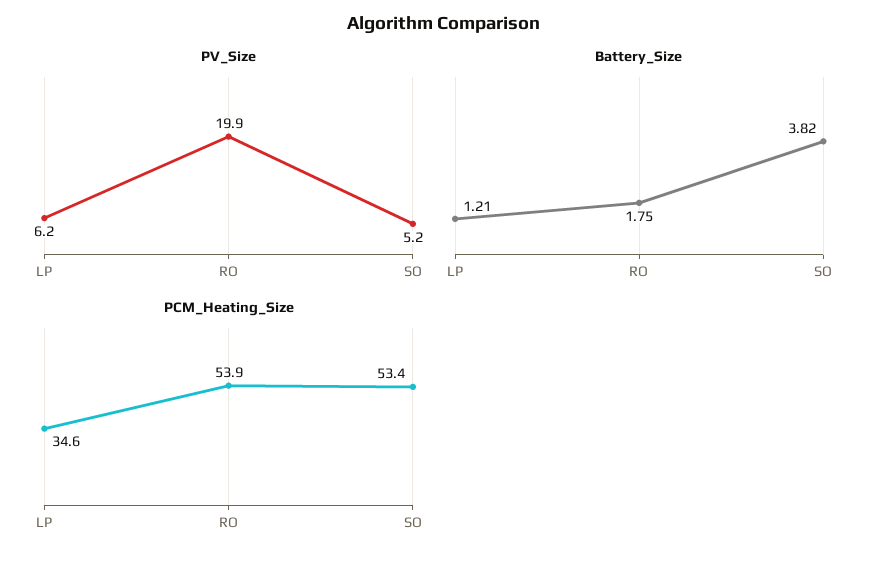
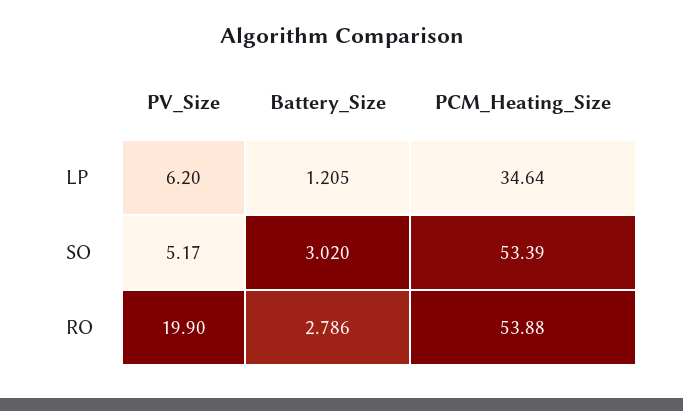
Battery_Size, RO: 1.75 -> 2.786
Battery_Size, SO: 3.82 -> 3.02

